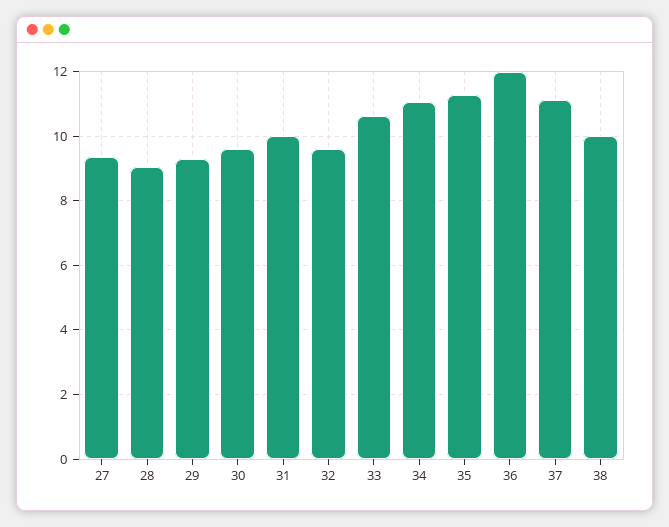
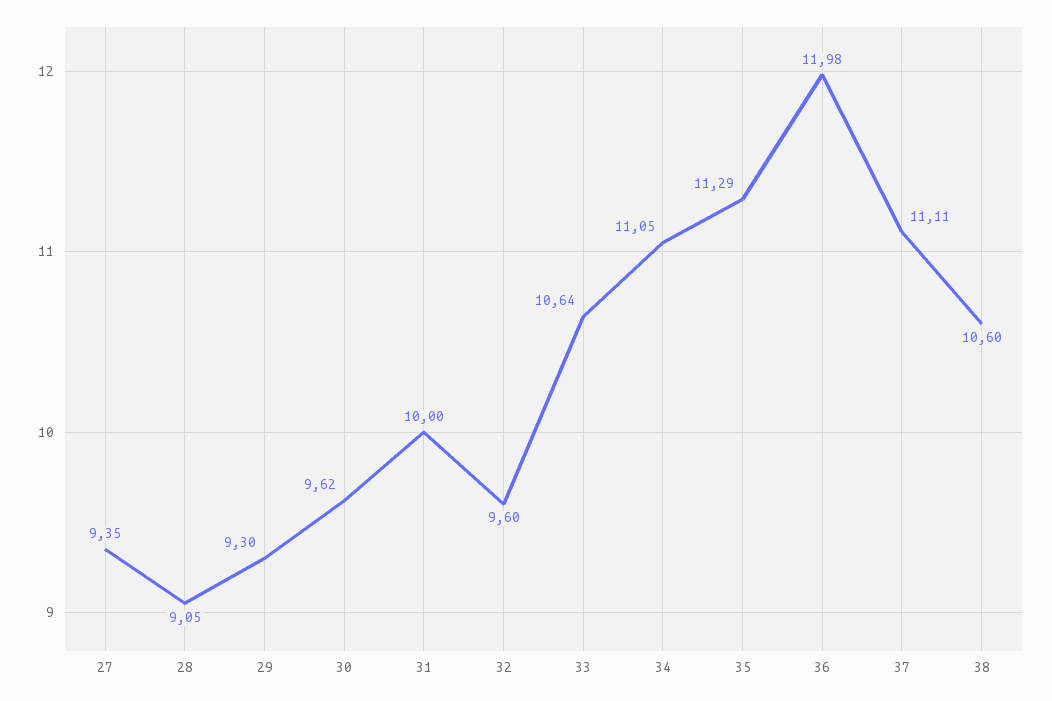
38: 10 -> 10.6

